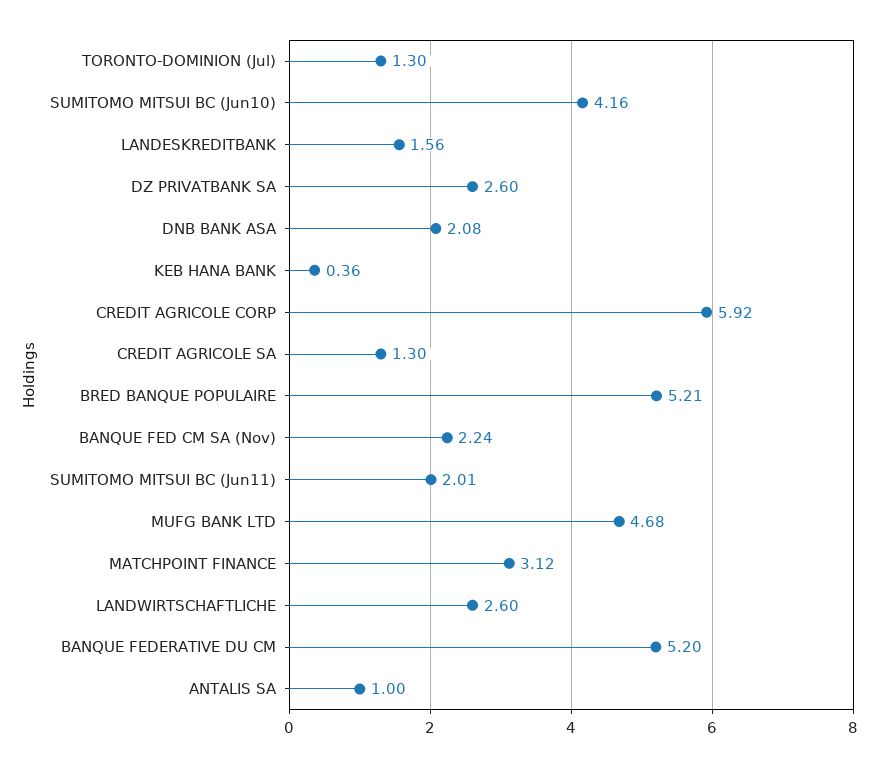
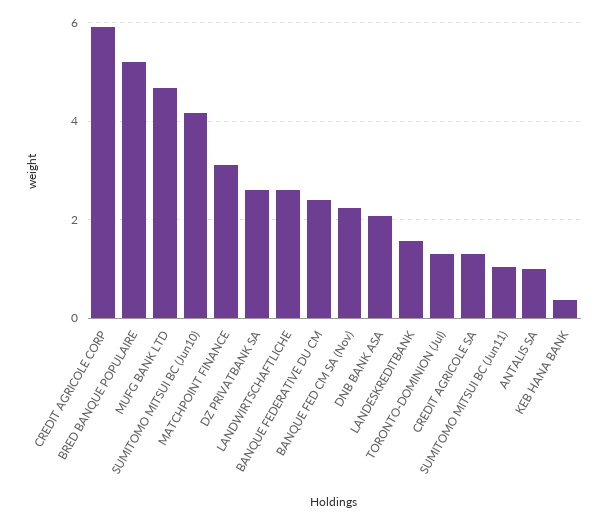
SUMITOMO MITSUI BC (Jun11): 2.01 -> 1
BANQUE FEDERATIVE DU CM: 5.2 -> 2.4

